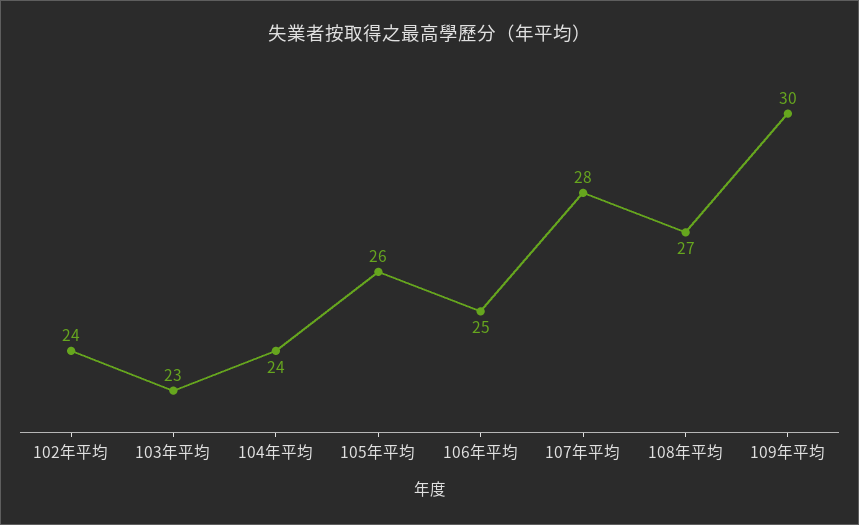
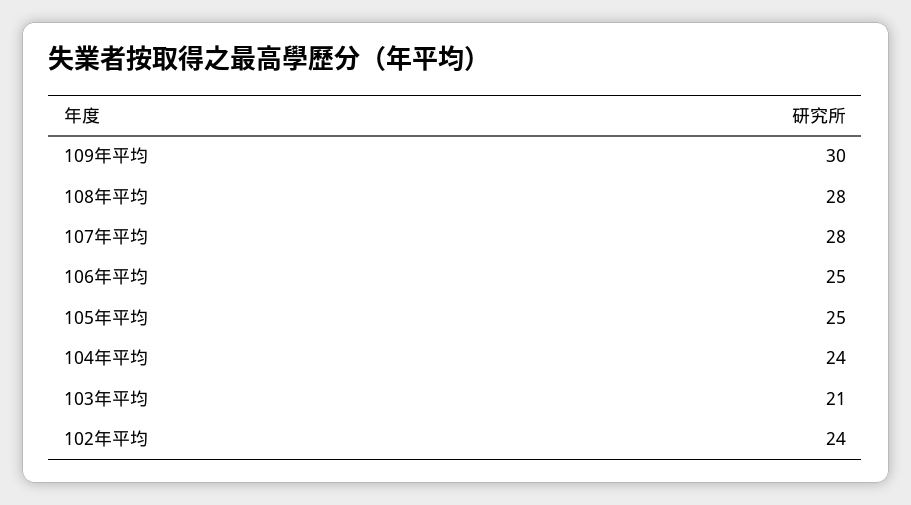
103年平均: 23 -> 21
105年平均: 26 -> 25
108年平均: 27 -> 28

